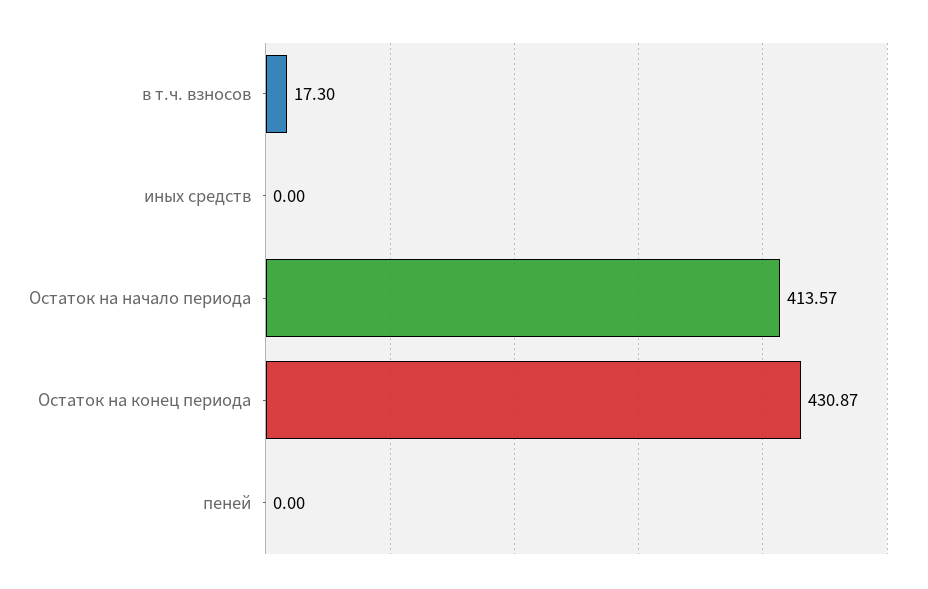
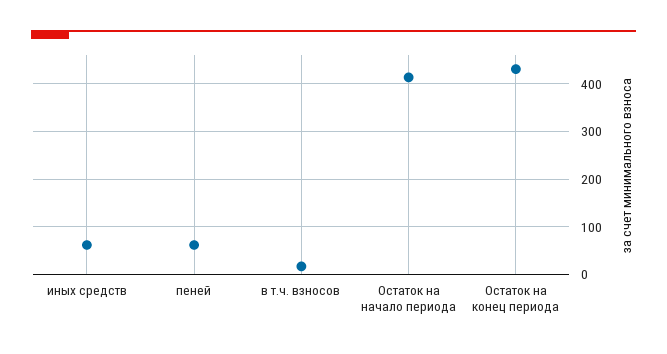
иных средств: 0 -> 60
пеней: 0 -> 60

